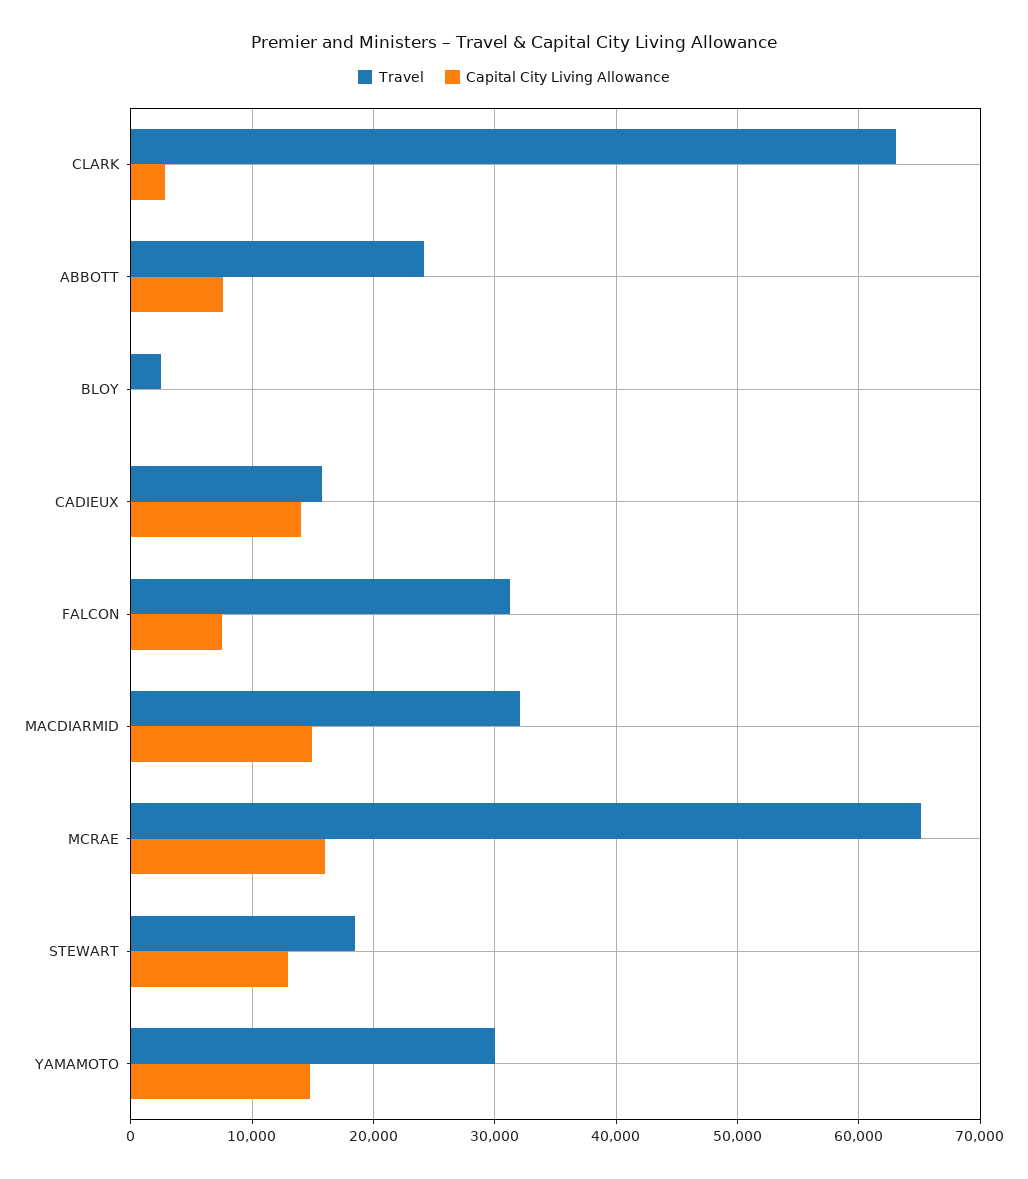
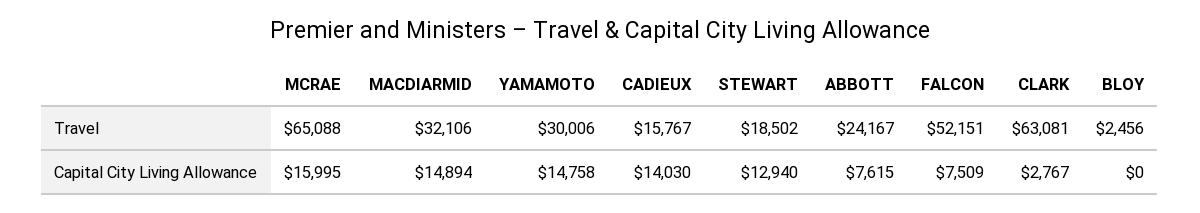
Travel, FALCON: 31000 -> 52151

